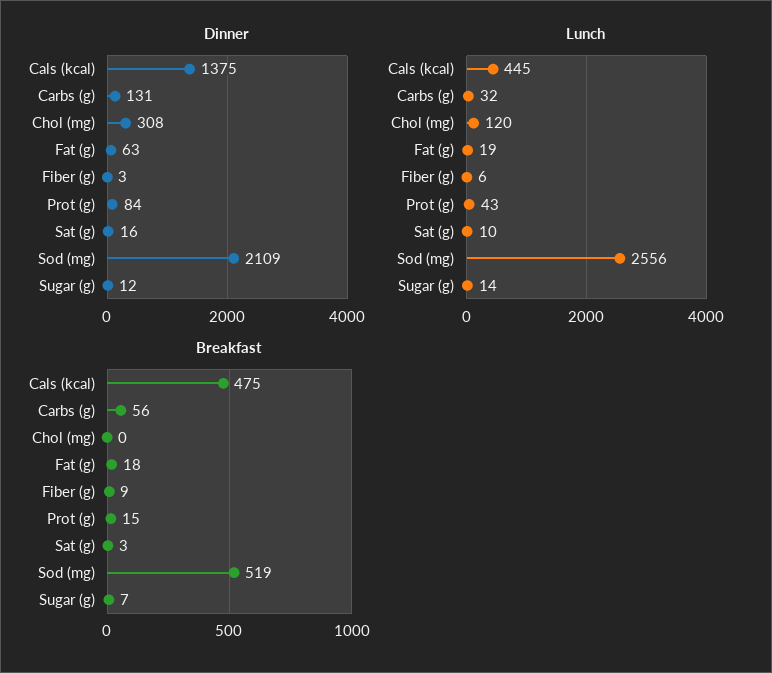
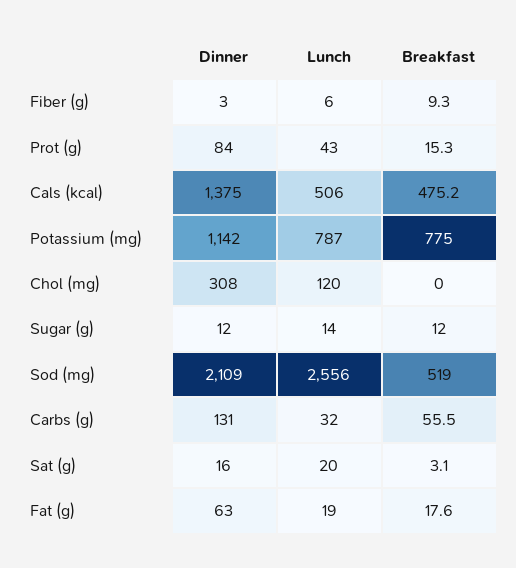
Lunch, Cals (kcal): 445 -> 506
Lunch, Sat (g): 10 -> 20
Breakfast, Sugar (g): 7 -> 12
Dinner, Potassium (mg): none -> 1142
Lunch, Potassium (mg): none -> 787
Breakfast, Potassium (mg): none -> 775

